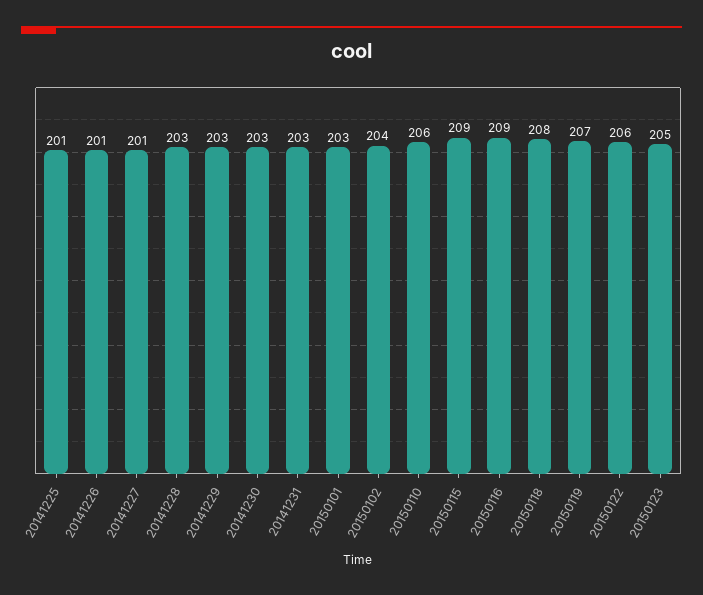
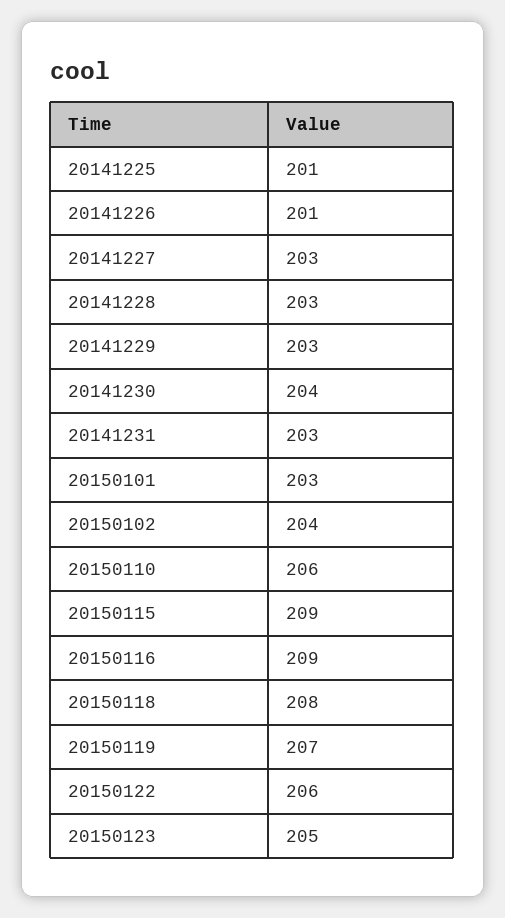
20141227: 201 -> 203
20141230: 203 -> 204

